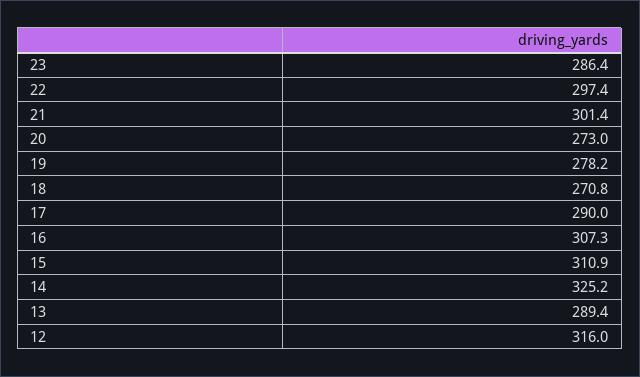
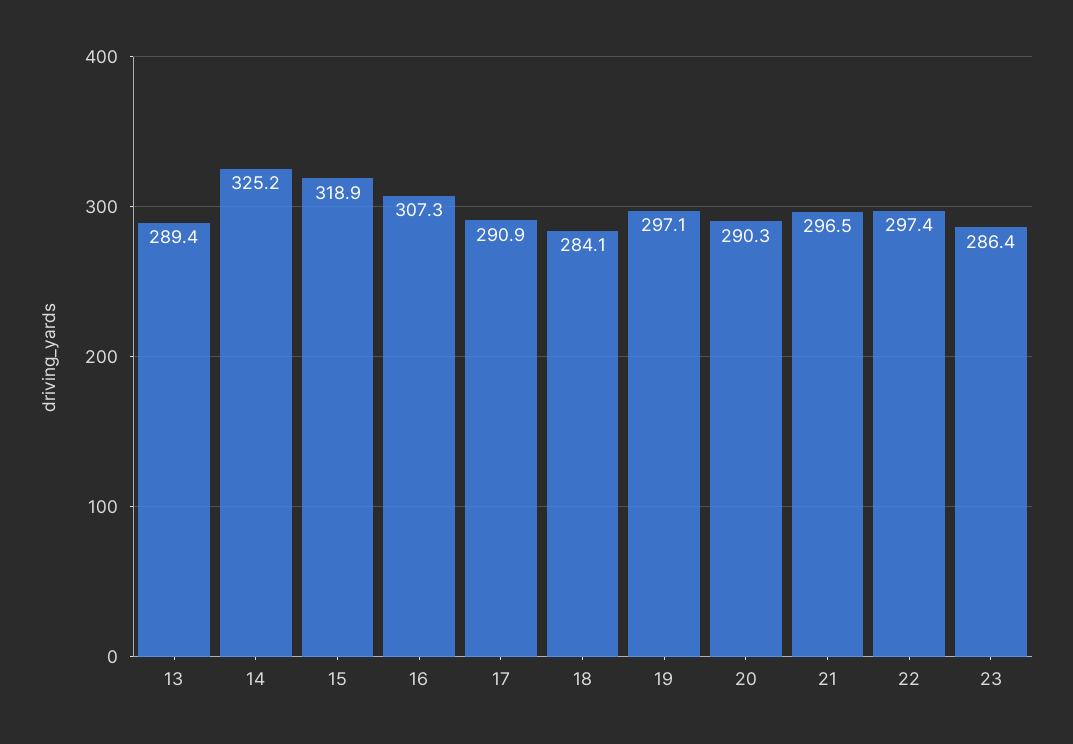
21: 301.4 -> 296.5
20: 273 -> 290.3
19: 278.2 -> 297.1
18: 270.8 -> 284.1
17: 290 -> 290.9
15: 310.9 -> 318.9
12: 316 -> none

